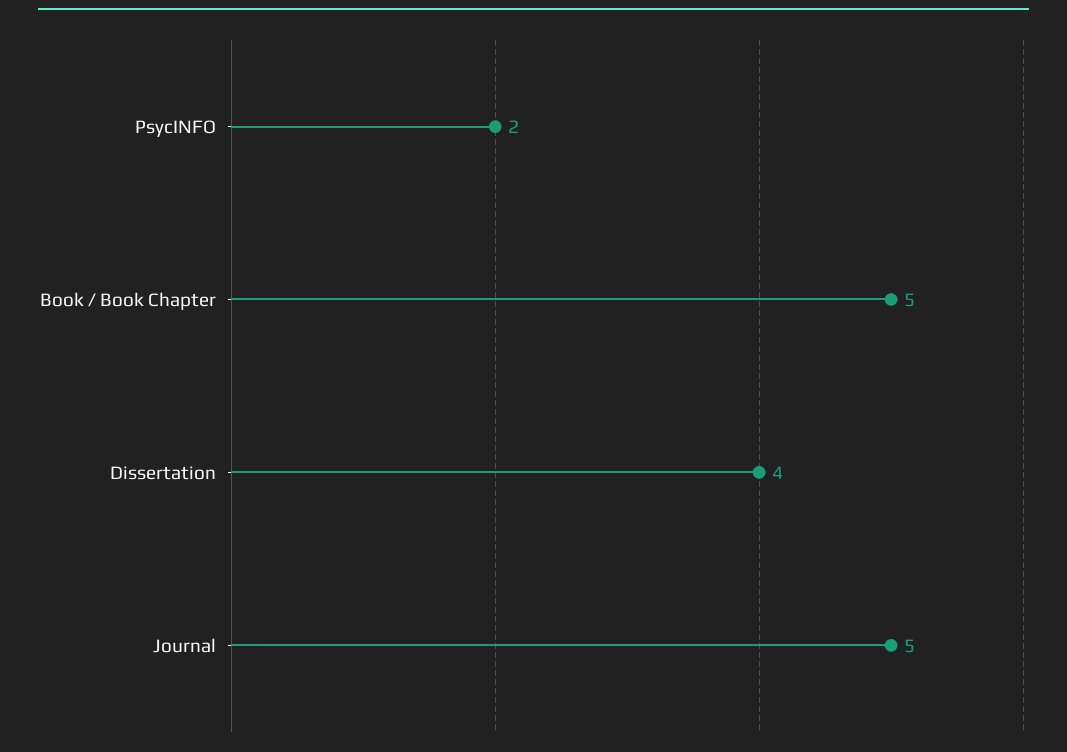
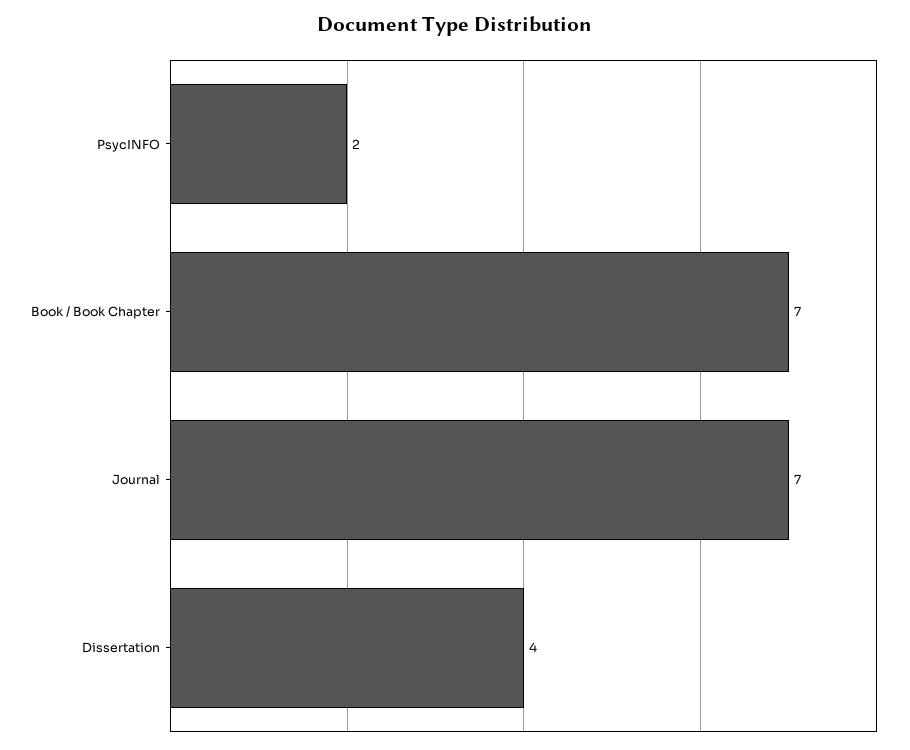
Book / Book Chapter: 5 -> 7
Journal: 5 -> 7

